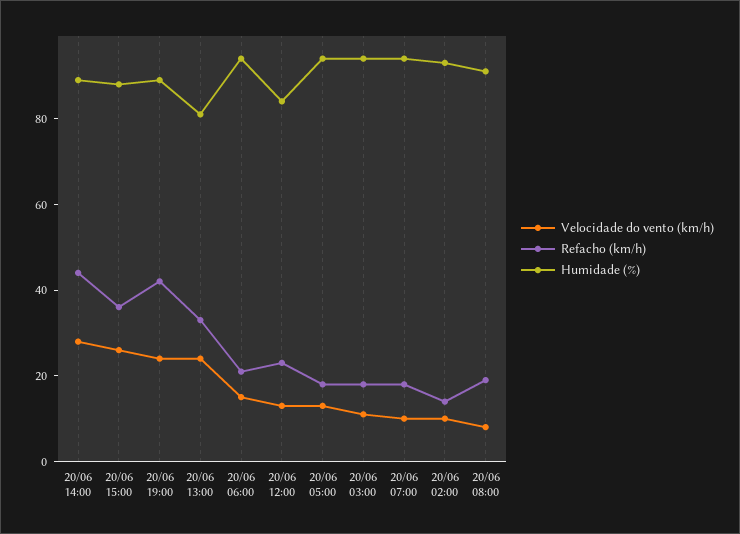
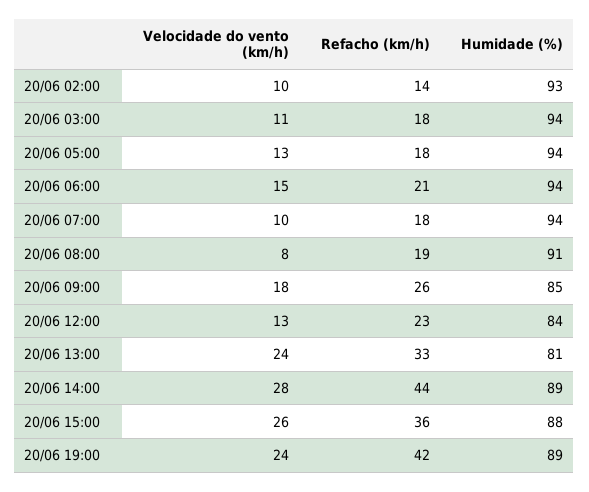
Velocidade do vento (km/h), 20/06 09:00: none -> 18
Refacho (km/h), 20/06 09:00: none -> 26
Humidade (%), 20/06 09:00: none -> 85

